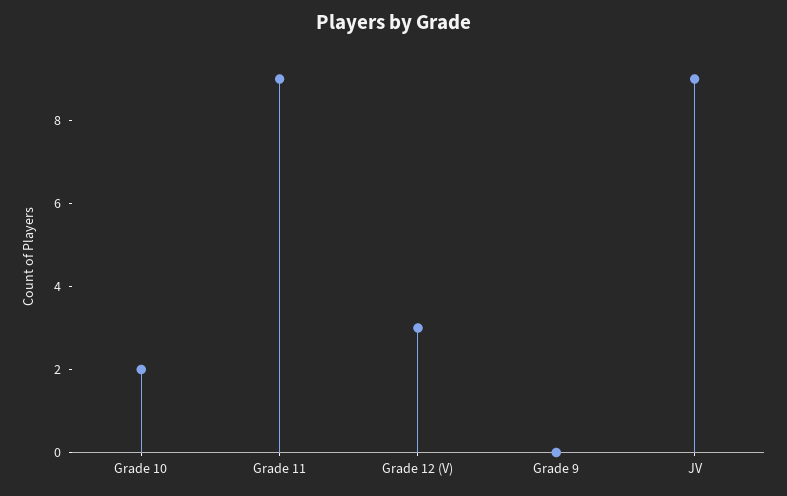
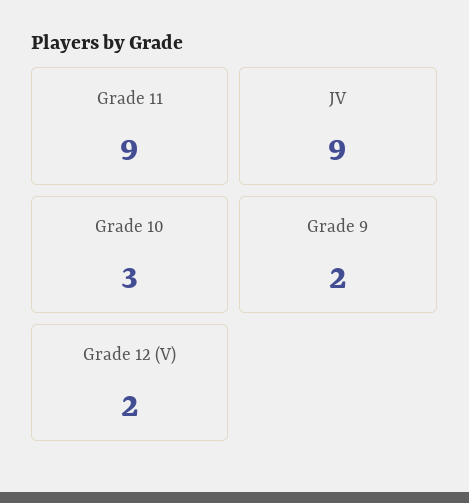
Grade 10: 2 -> 3
Grade 12 (V): 3 -> 2
Grade 9: 0 -> 2

